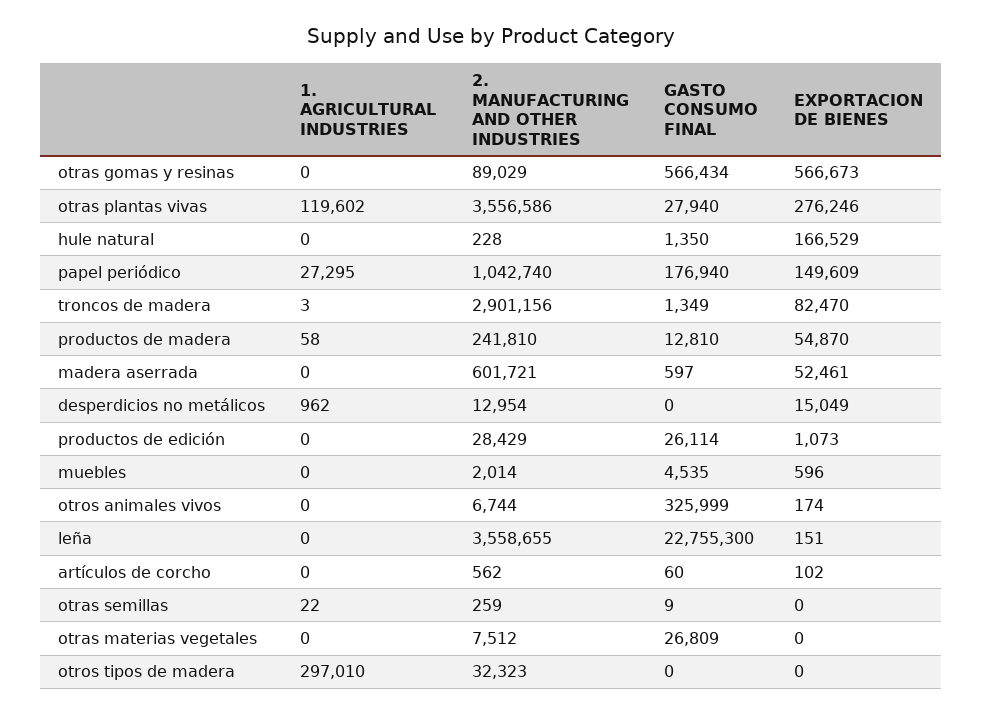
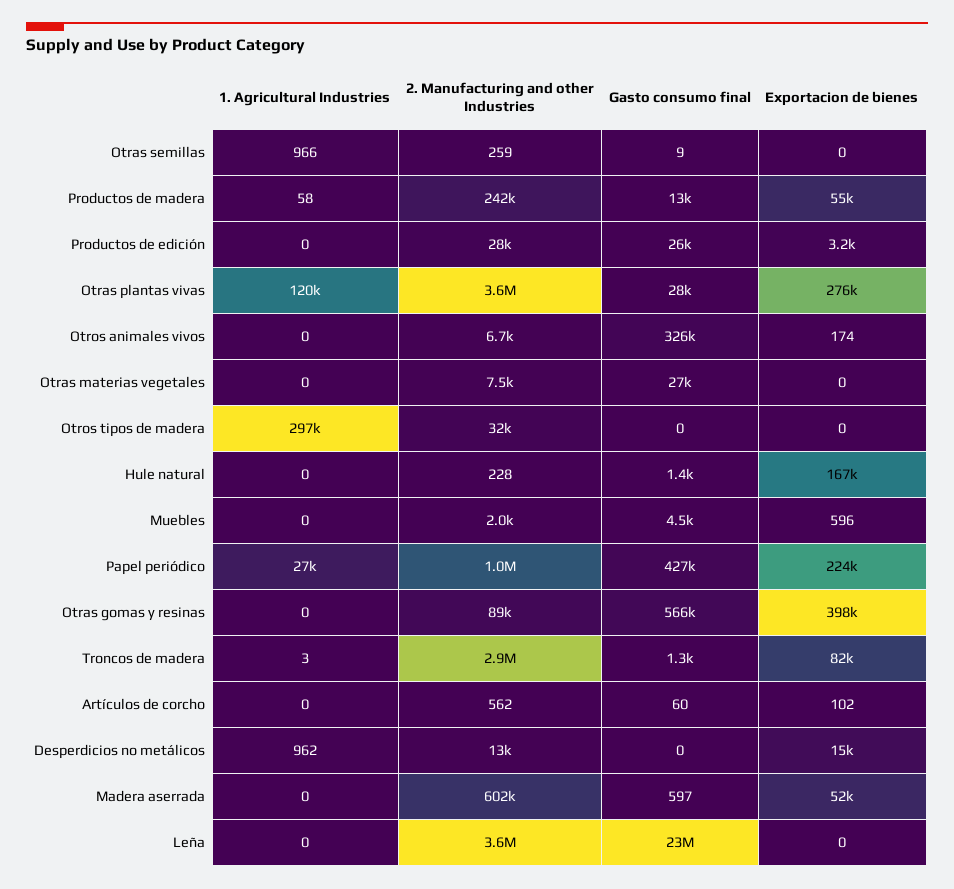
EXPORTACION DE BIENES, otras gomas y resinas: 566673 -> 398000
GASTO CONSUMO FINAL, papel periódico: 176940 -> 427000
EXPORTACION DE BIENES, papel periódico: 149609 -> 224000
EXPORTACION DE BIENES, productos de edición: 1073 -> 3200
EXPORTACION DE BIENES, leña: 151 -> 0
1. AGRICULTURAL INDUSTRIES, otras semillas: 22 -> 966

